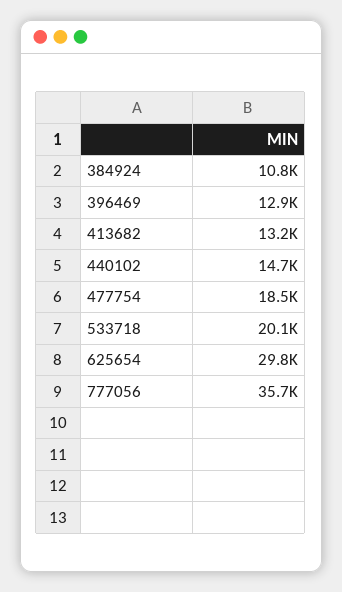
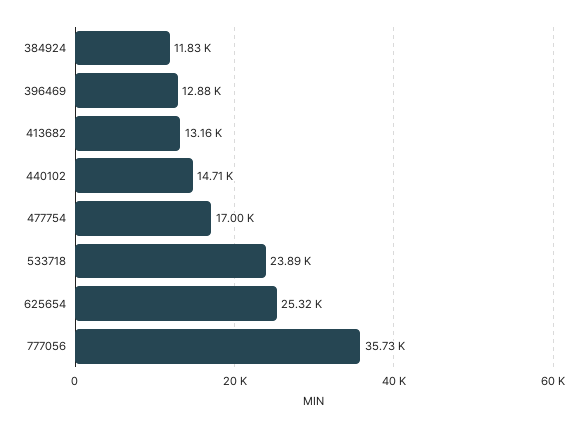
384924: 10800 -> 11830
477754: 18500 -> 17000
533718: 20100 -> 23890
625654: 29800 -> 25320

